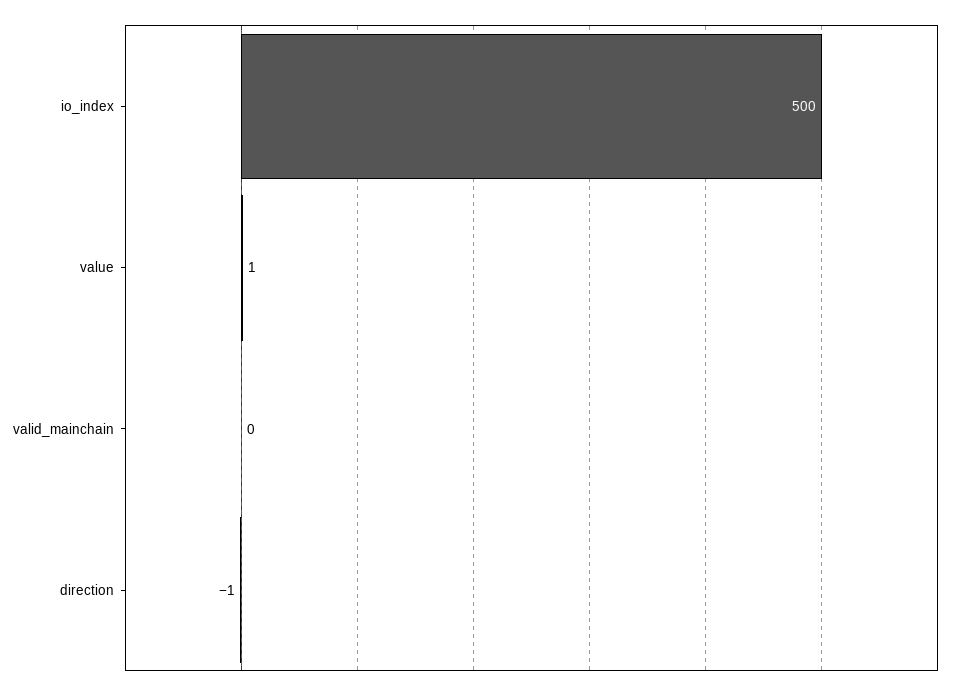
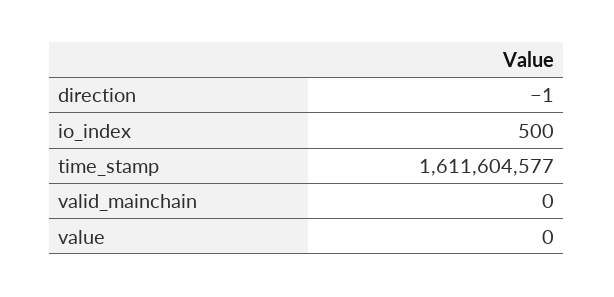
value: 1 -> 0
time_stamp: none -> 1611604577

